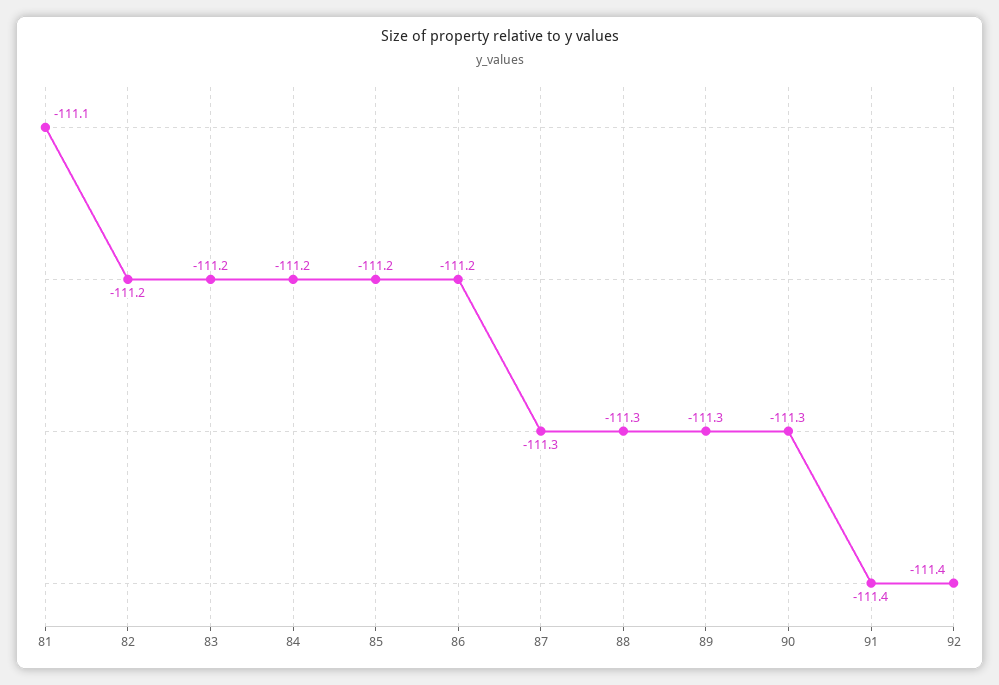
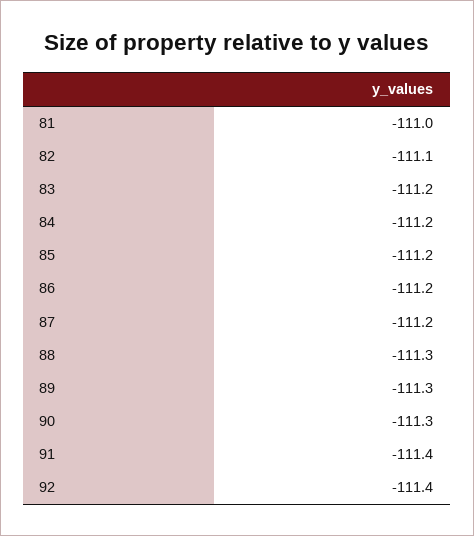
81: -111.1 -> -111
82: -111.2 -> -111.1
87: -111.3 -> -111.2

